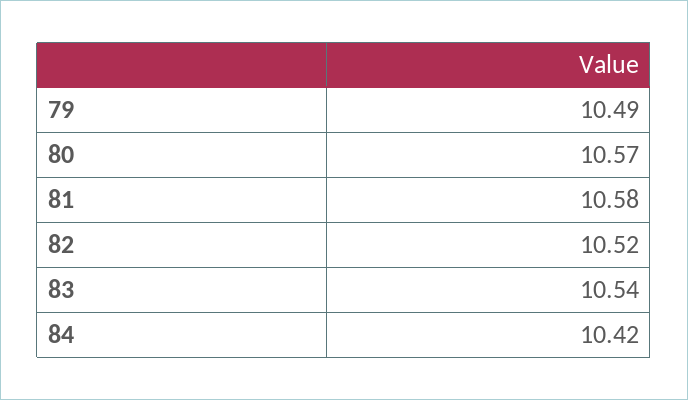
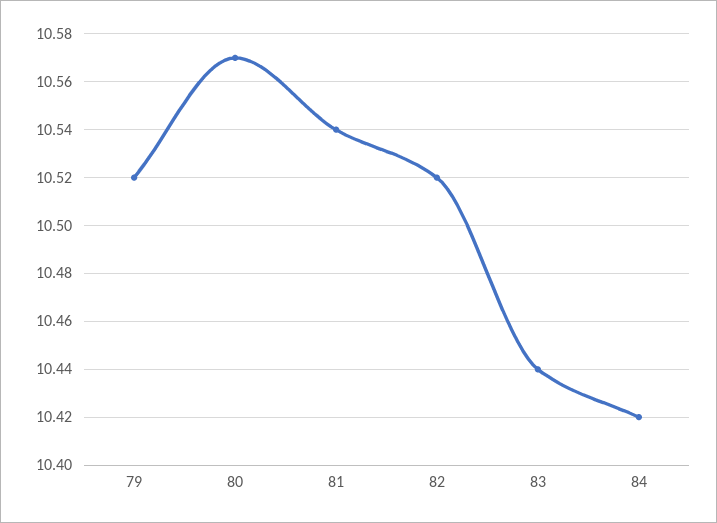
79: 10.49 -> 10.52
81: 10.58 -> 10.54
83: 10.54 -> 10.44

